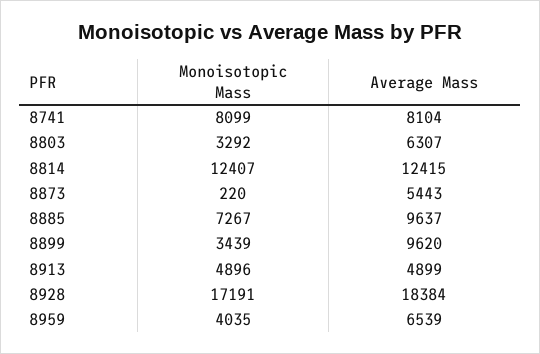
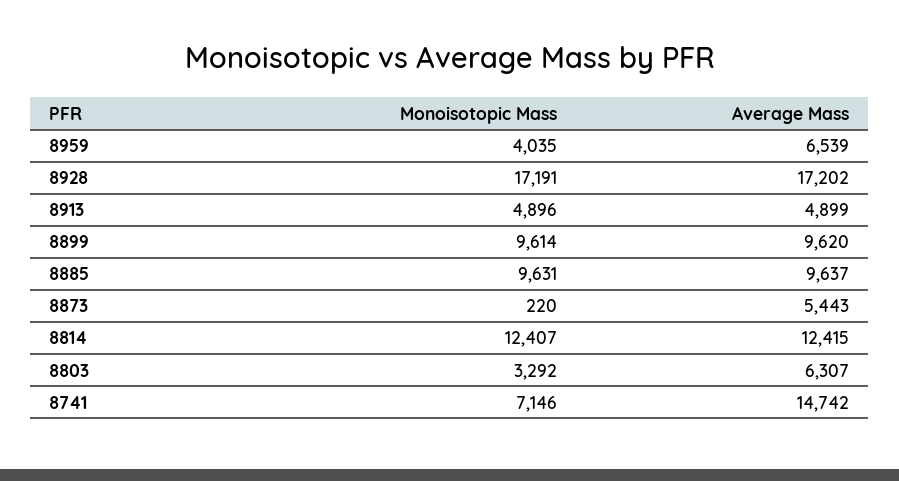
Monoisotopic Mass, 8741: 8099 -> 7146
Average Mass, 8741: 8104 -> 14742
Monoisotopic Mass, 8885: 7267 -> 9631
Monoisotopic Mass, 8899: 3439 -> 9614
Average Mass, 8928: 18384 -> 17202

